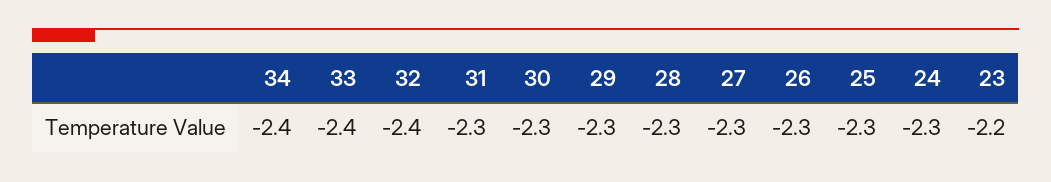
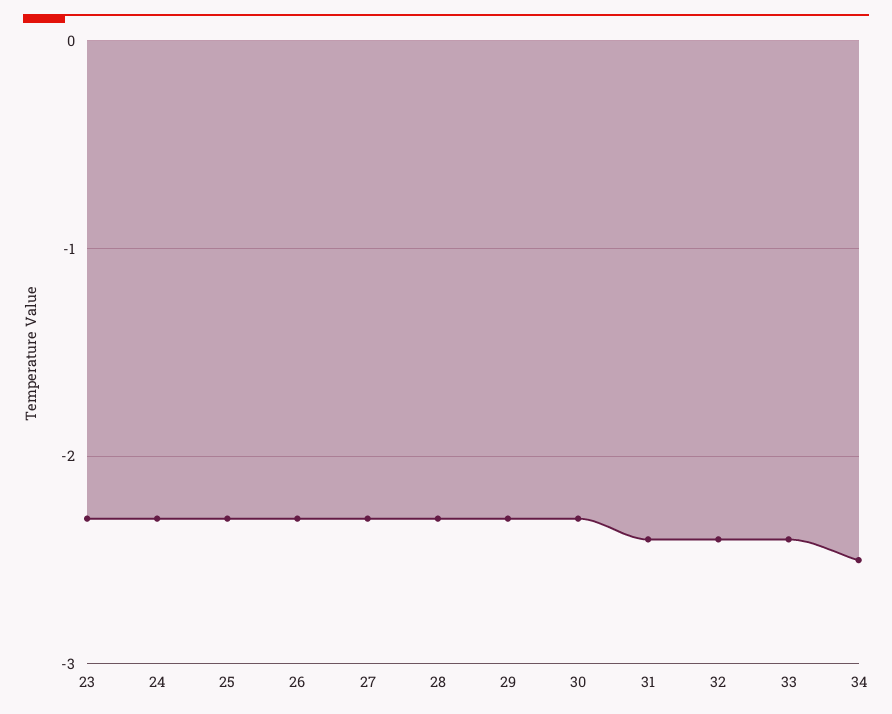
34: -2.4 -> -2.5
31: -2.3 -> -2.4
23: -2.2 -> -2.3

